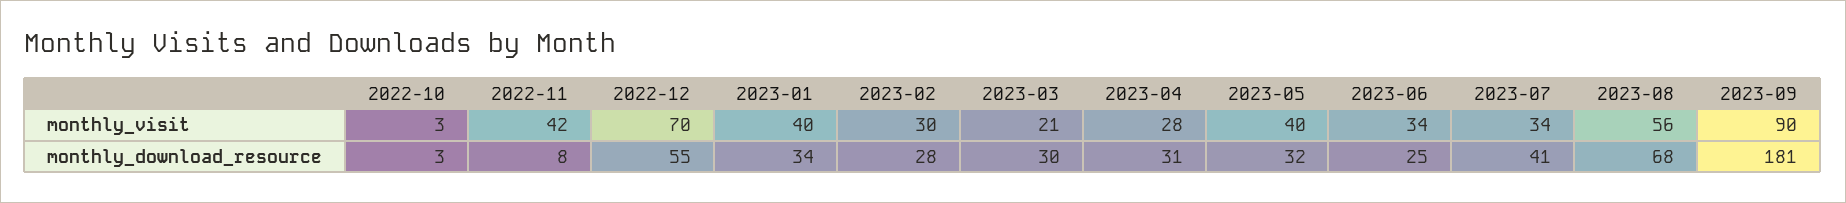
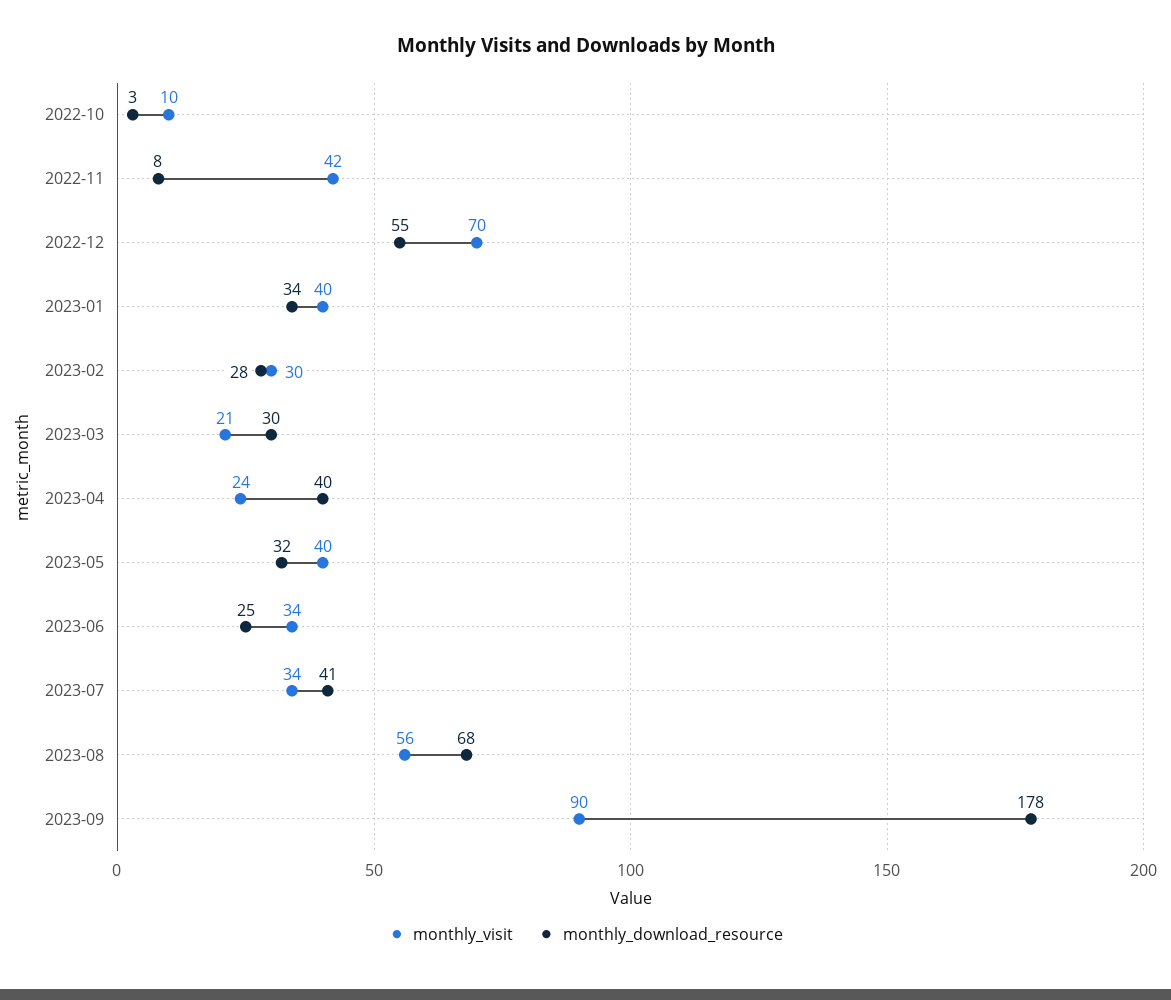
monthly_visit, 2022-10: 3 -> 10
monthly_visit, 2023-04: 28 -> 24
monthly_download_resource, 2023-04: 31 -> 40
monthly_download_resource, 2023-09: 181 -> 178

